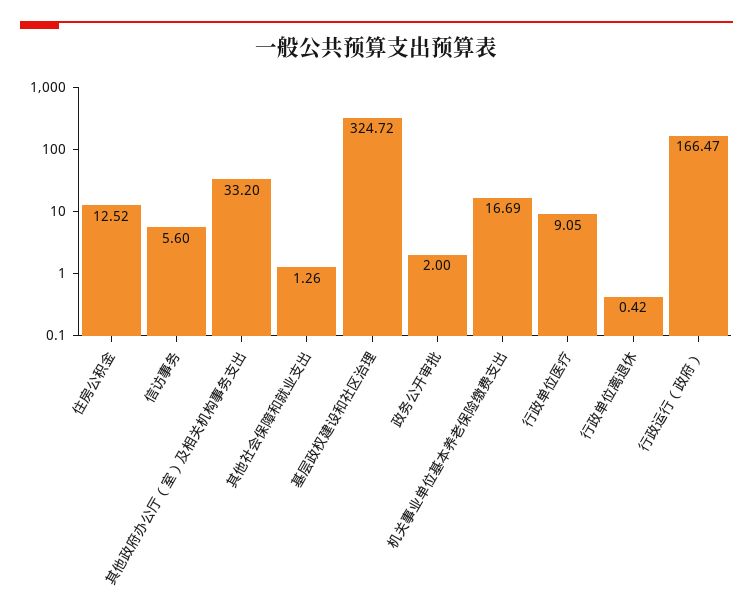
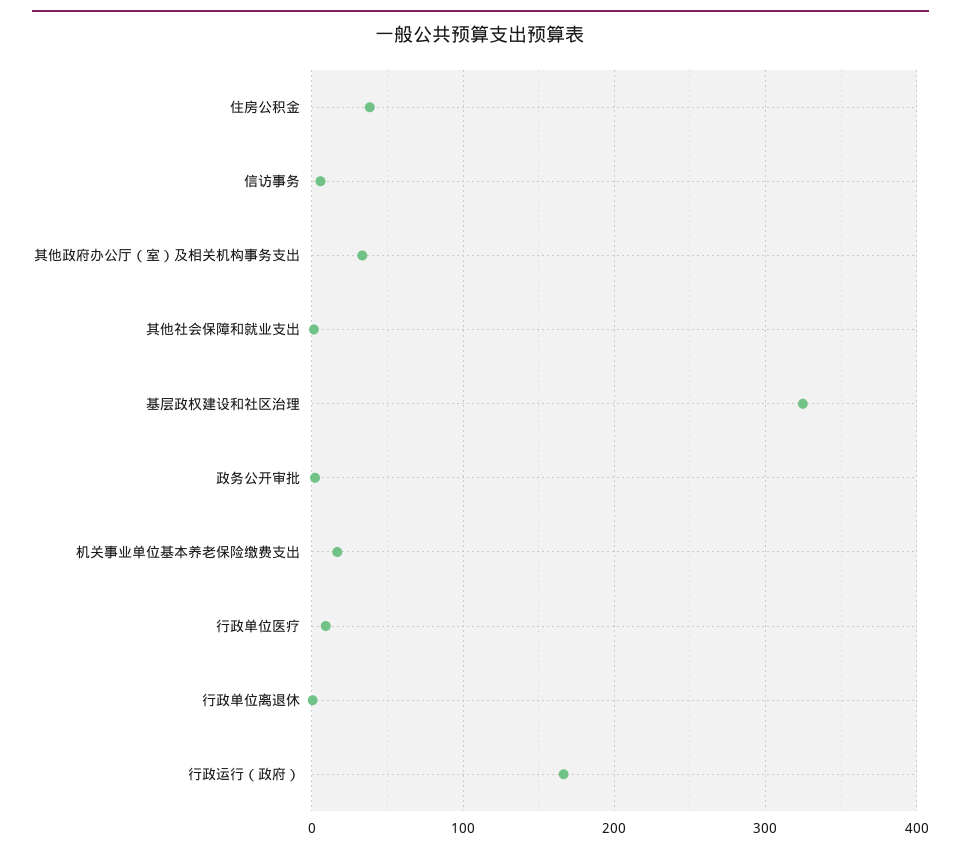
住房公积金: 12.52 -> 40

